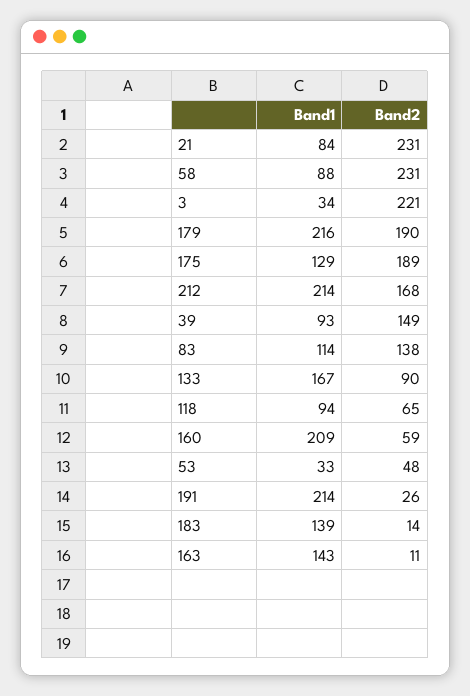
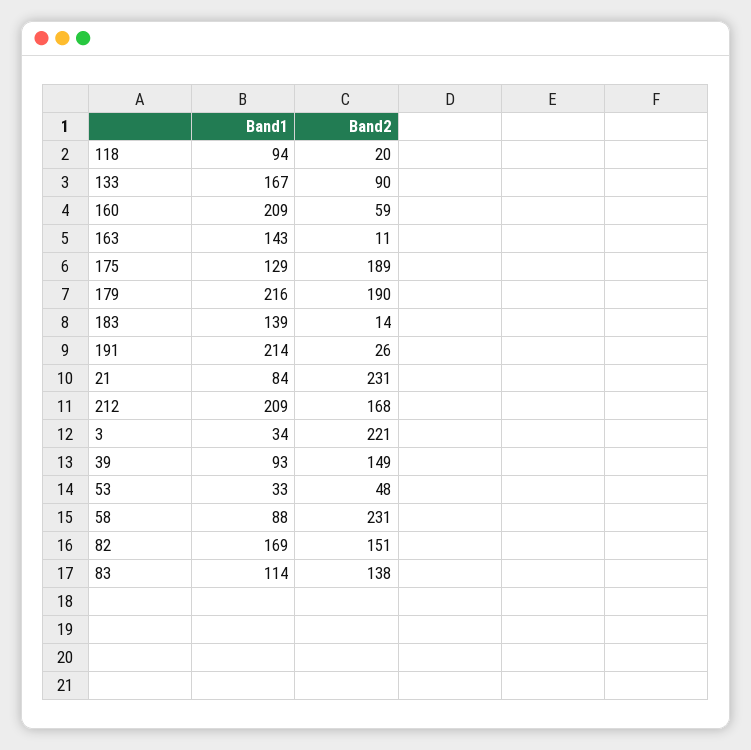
Band1, 212: 214 -> 209
Band2, 118: 65 -> 20
Band1, 82: none -> 169
Band2, 82: none -> 151

